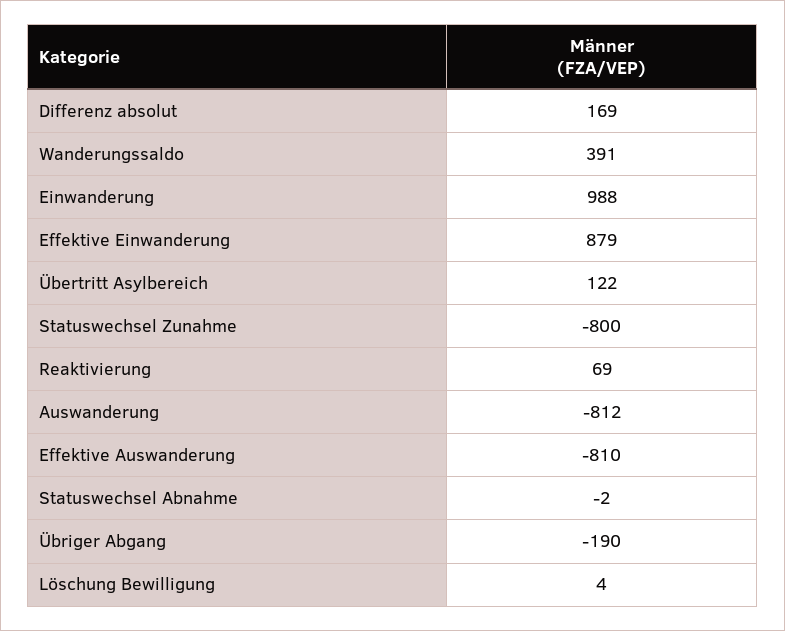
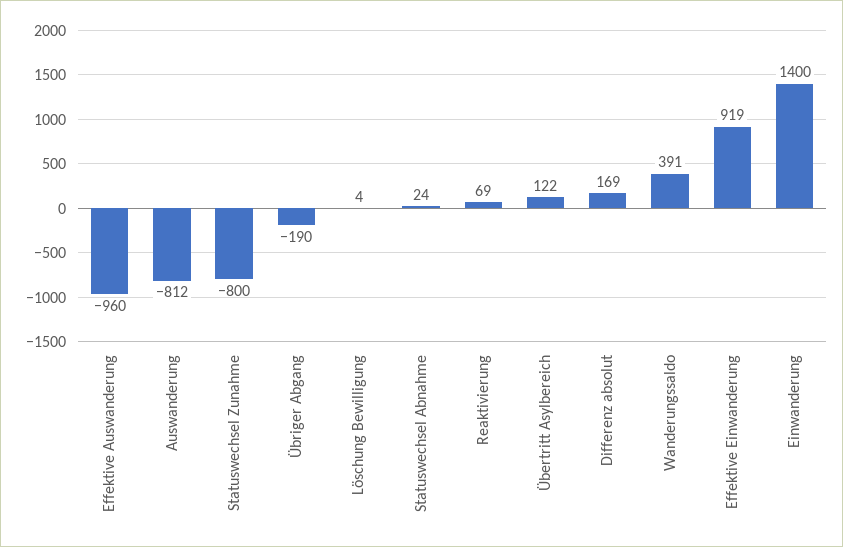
Einwanderung: 988 -> 1400
Effektive Einwanderung: 879 -> 919
Effektive Auswanderung: -810 -> -960
Statuswechsel Abnahme: -2 -> 24

